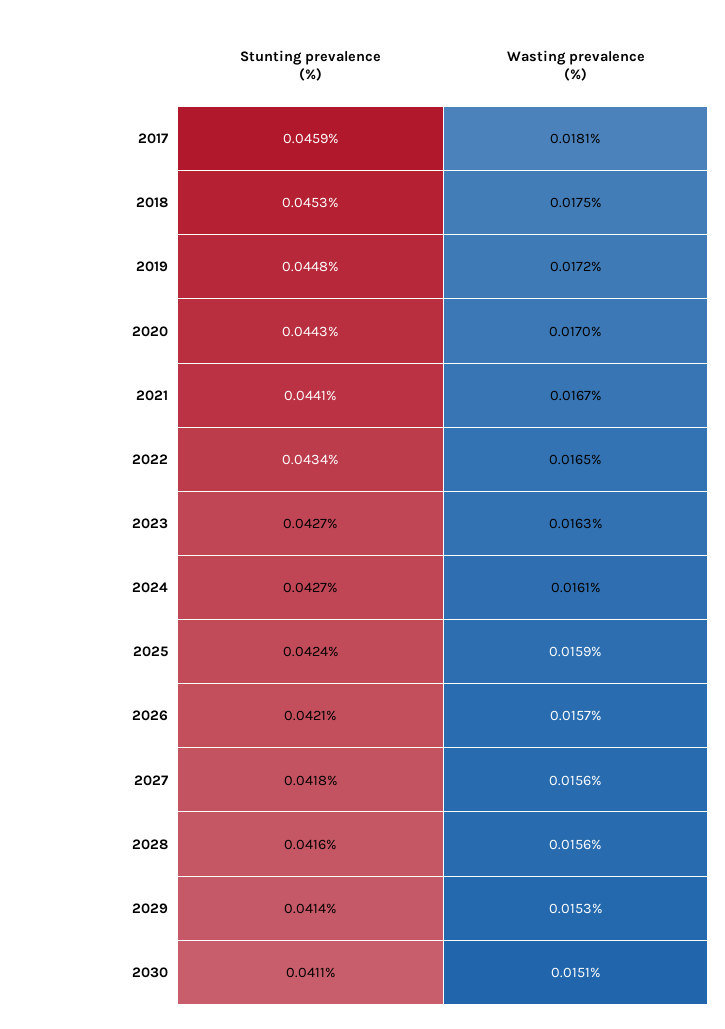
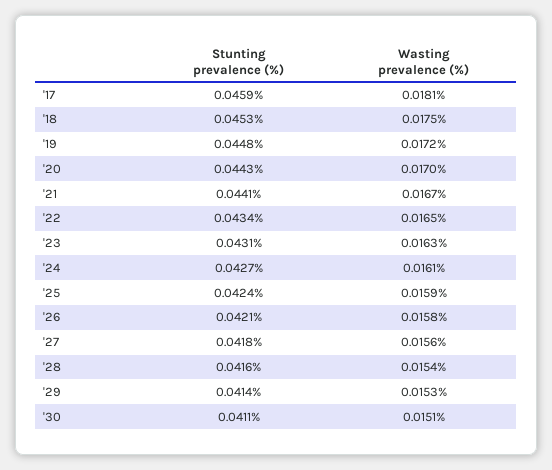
Stunting prevalence (%), 2023: 0.0427 -> 0.0431
Wasting prevalence (%), 2026: 0.0157 -> 0.0158
Wasting prevalence (%), 2028: 0.0156 -> 0.0154

